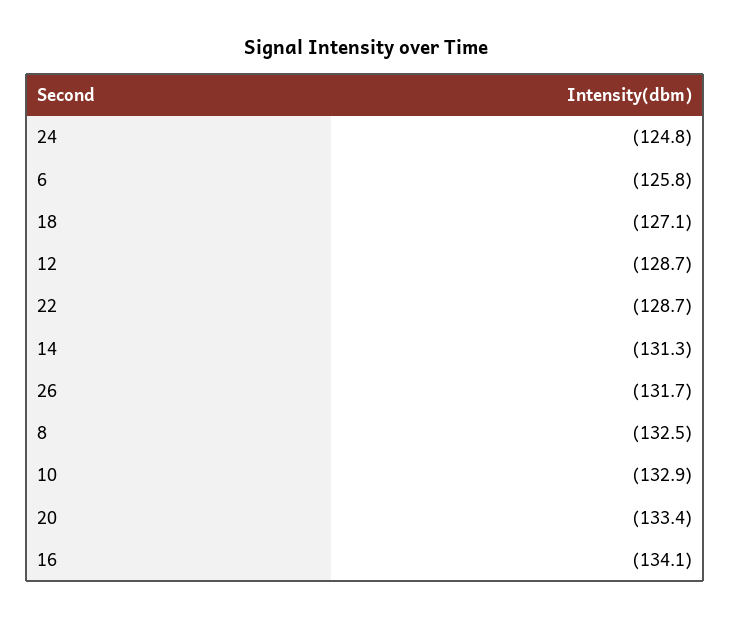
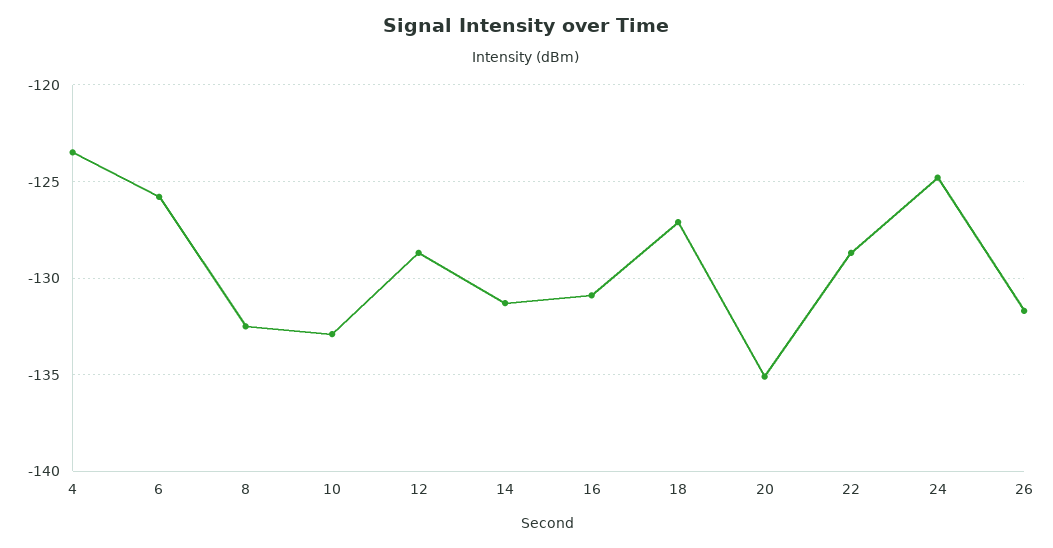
20: -133.4 -> -135
16: -134.1 -> -131
4: none -> -123.5

